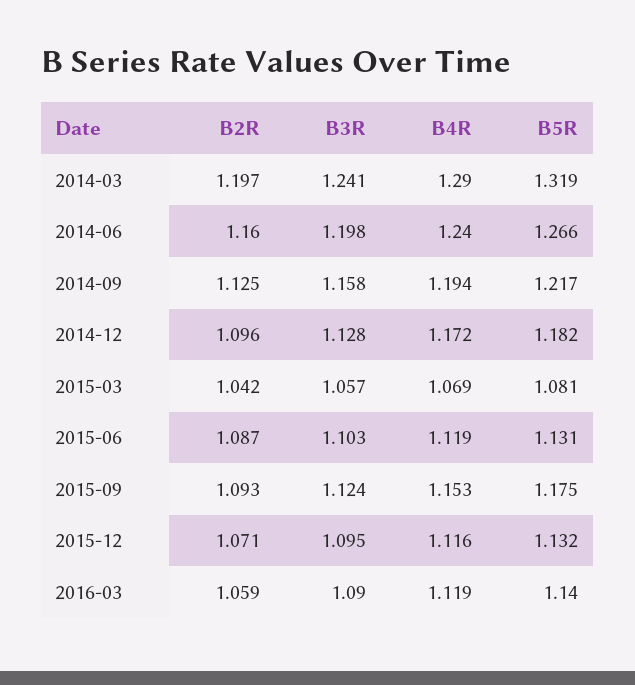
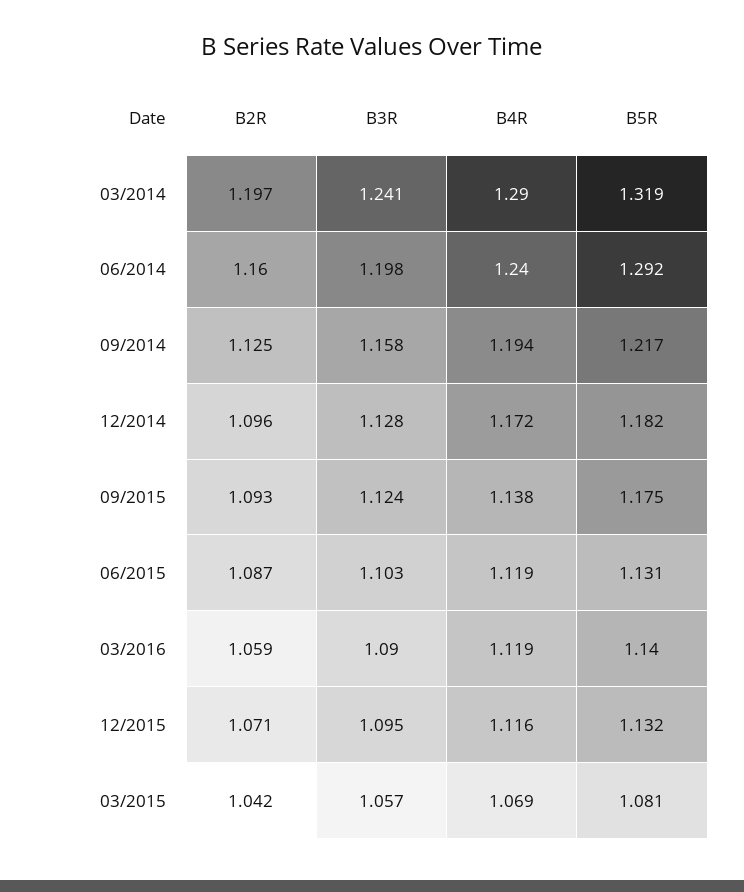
B5R, 2014-06: 1.266 -> 1.292
B4R, 2015-09: 1.153 -> 1.138

